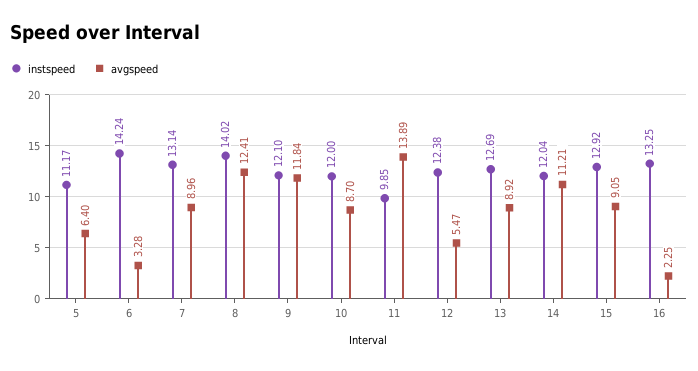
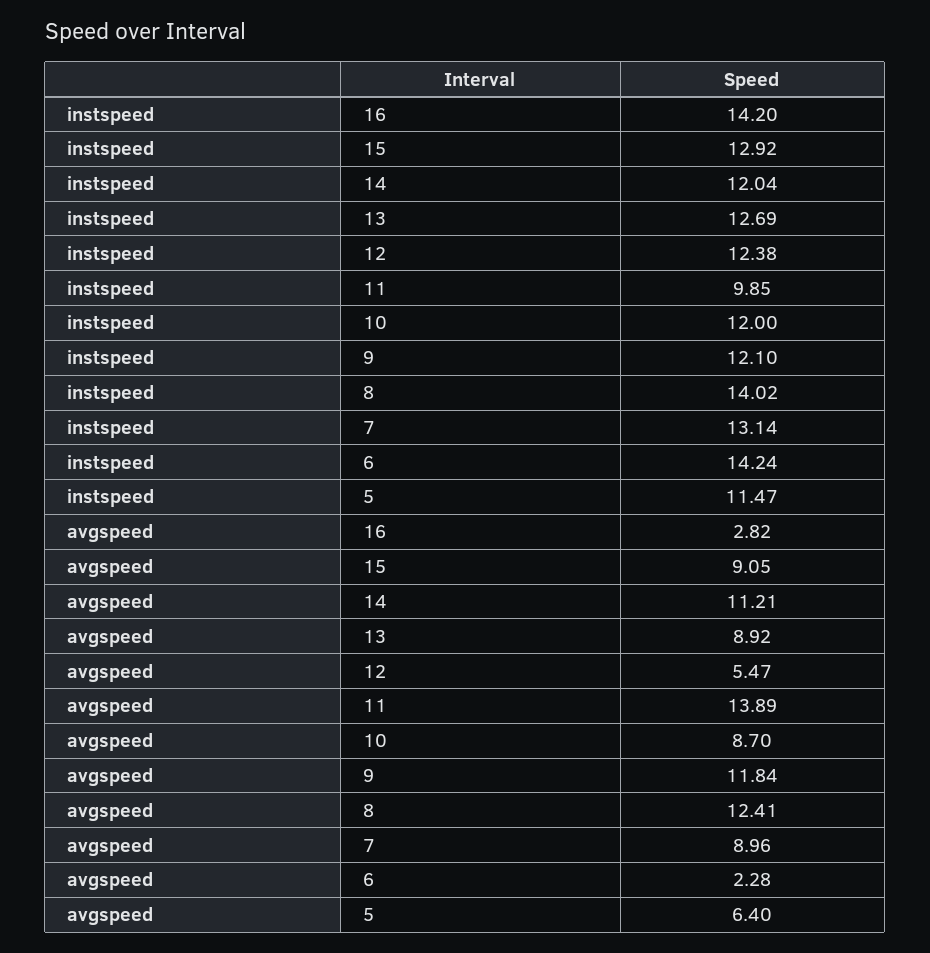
instspeed, 5: 11.17 -> 11.47
avgspeed, 6: 3.28 -> 2.28
instspeed, 16: 13.25 -> 14.2
avgspeed, 16: 2.25 -> 2.82

